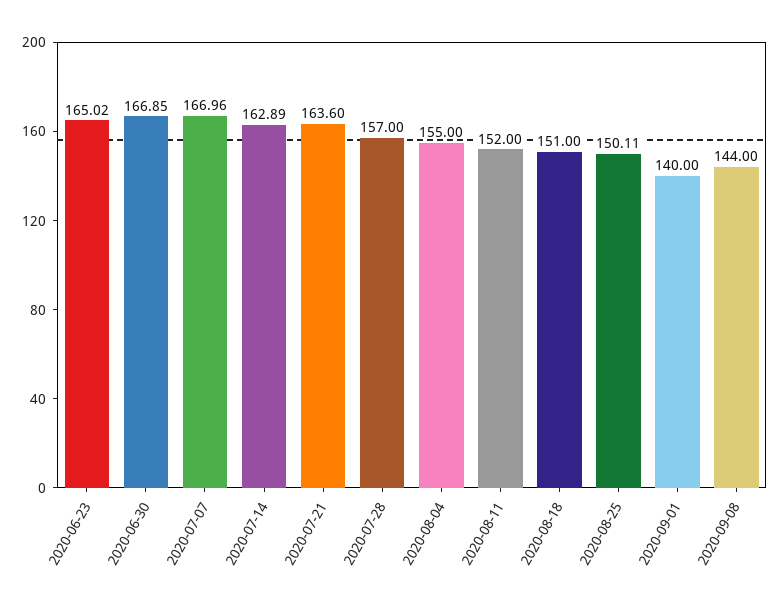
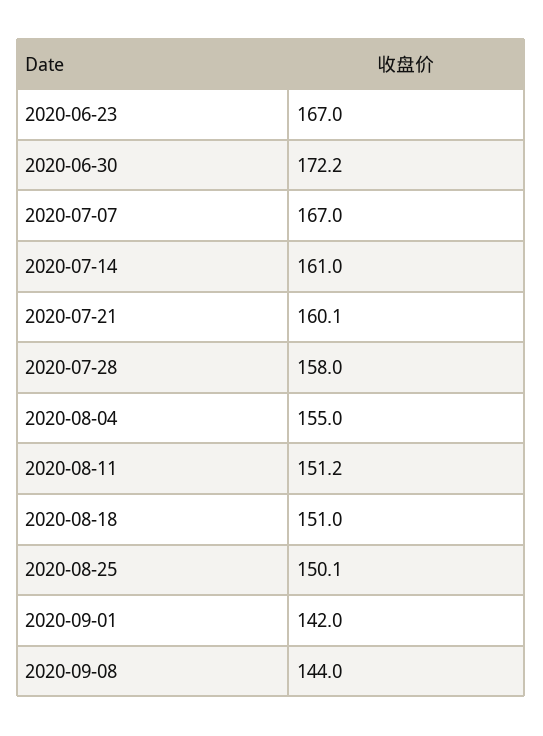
2020-06-23: 165.02 -> 167
2020-06-30: 166.85 -> 172.2
2020-07-14: 162.89 -> 161
2020-07-21: 163.6 -> 160.1
2020-07-28: 157 -> 158
2020-08-11: 152 -> 151.2
2020-09-01: 140 -> 142

